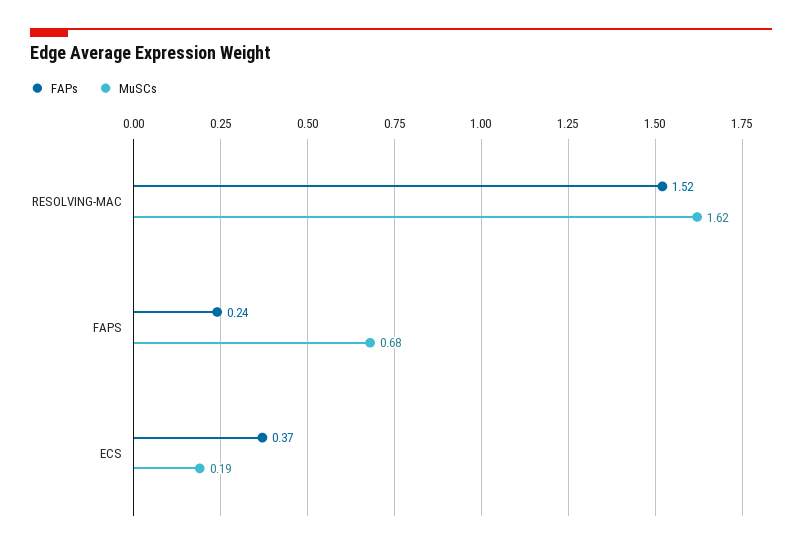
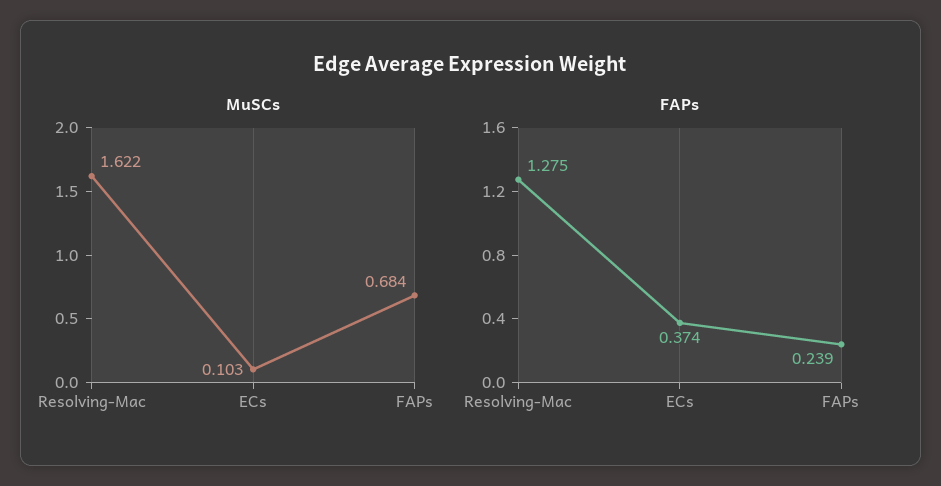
FAPs, RESOLVING-MAC: 1.52 -> 1.275
MuSCs, ECS: 0.19 -> 0.103

